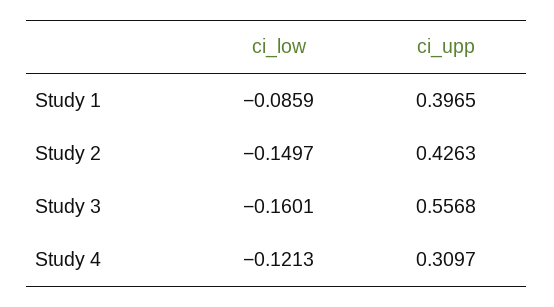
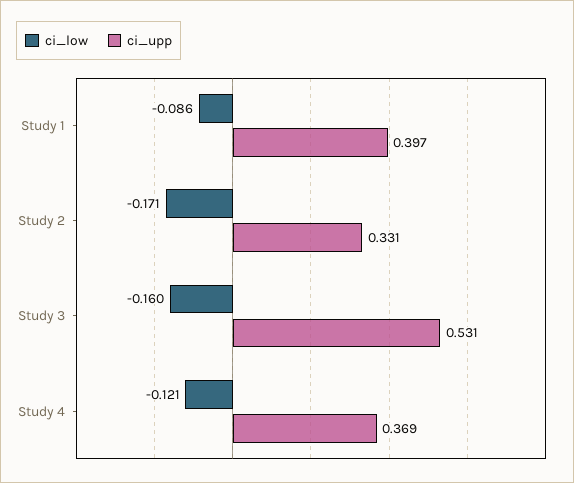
ci_low, Study 2: -0.1497 -> -0.171
ci_upp, Study 2: 0.4263 -> 0.331
ci_upp, Study 3: 0.5568 -> 0.531
ci_upp, Study 4: 0.3097 -> 0.369

